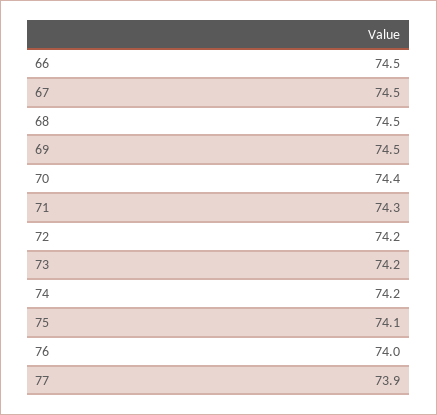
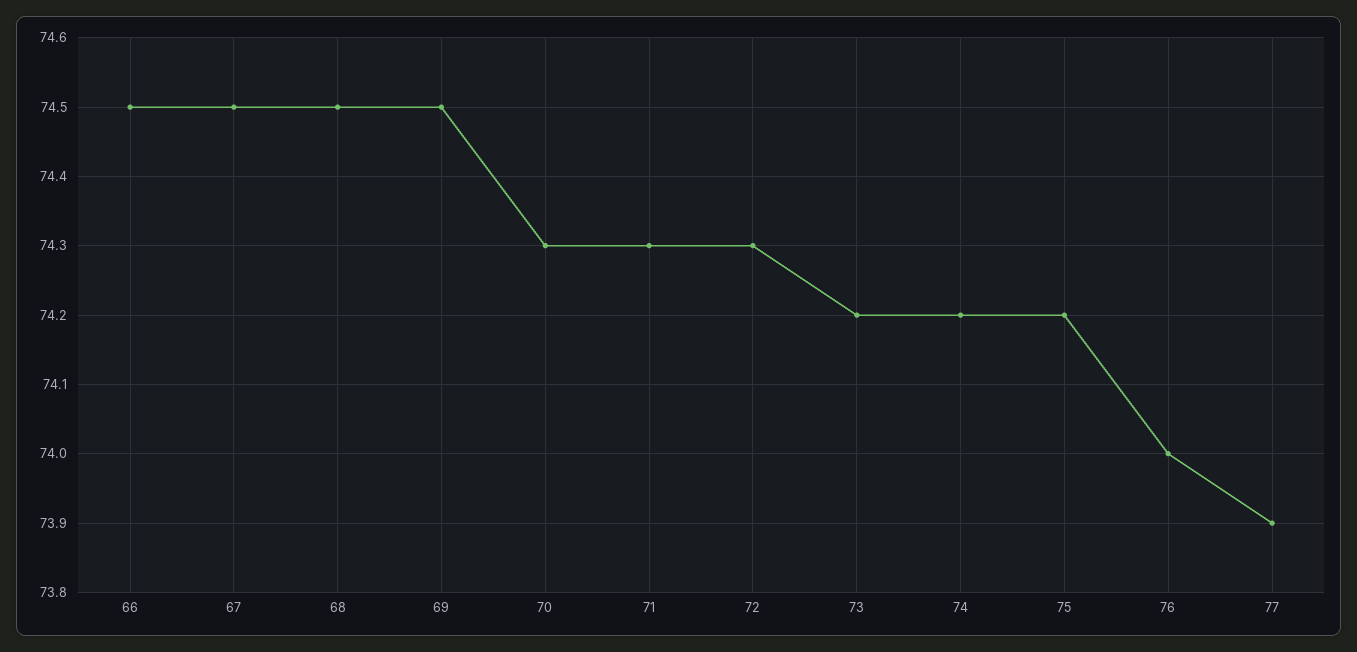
70: 74.4 -> 74.3
72: 74.2 -> 74.3
75: 74.1 -> 74.2

